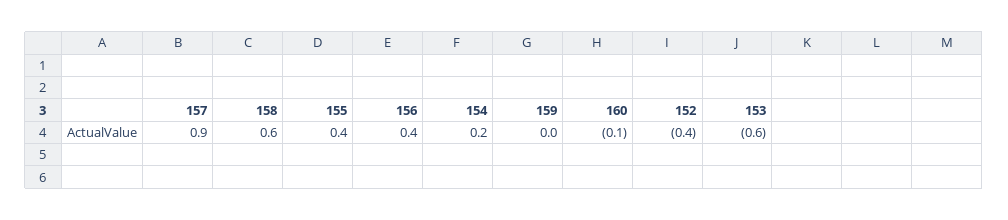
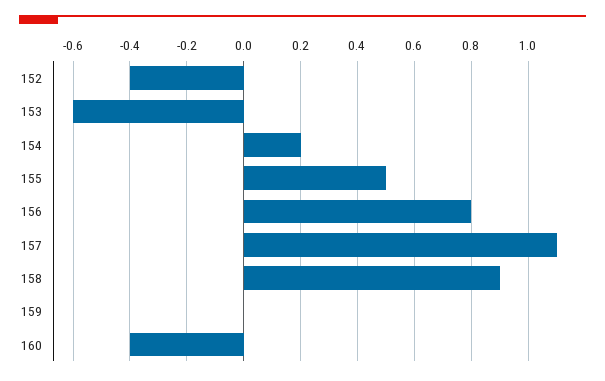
157: 0.9 -> 1.1
158: 0.6 -> 0.9
155: 0.4 -> 0.5
156: 0.4 -> 0.8
160: -0.1 -> -0.4

